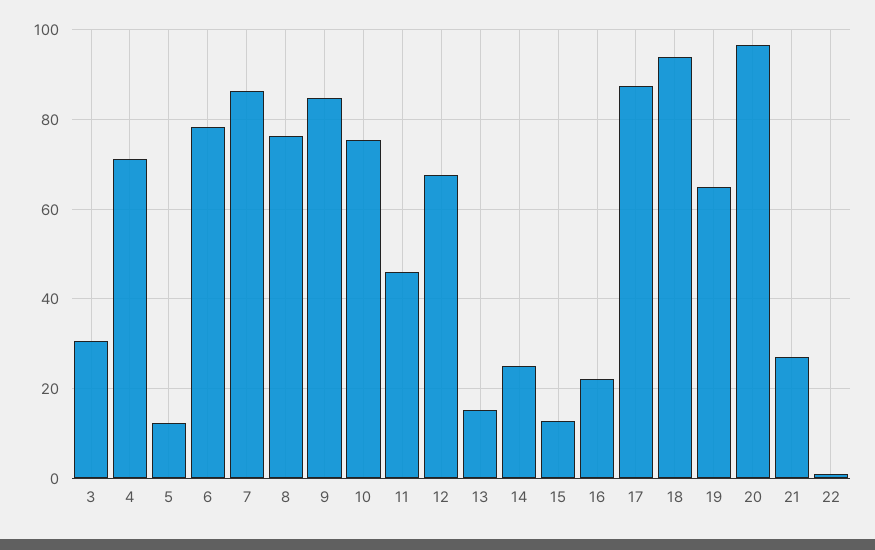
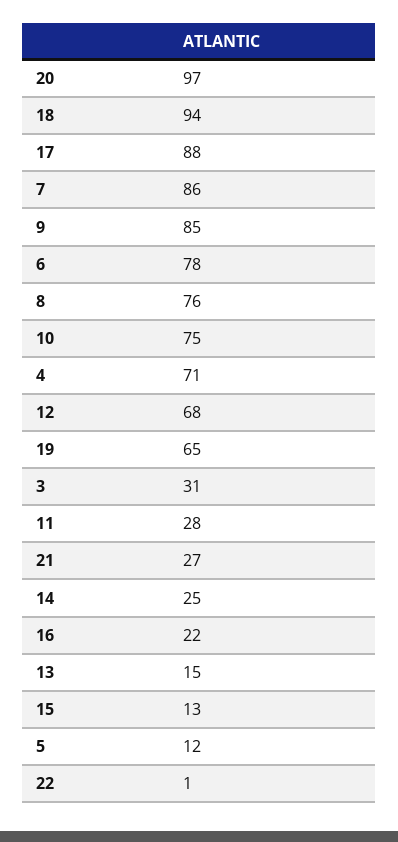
11: 46 -> 28

